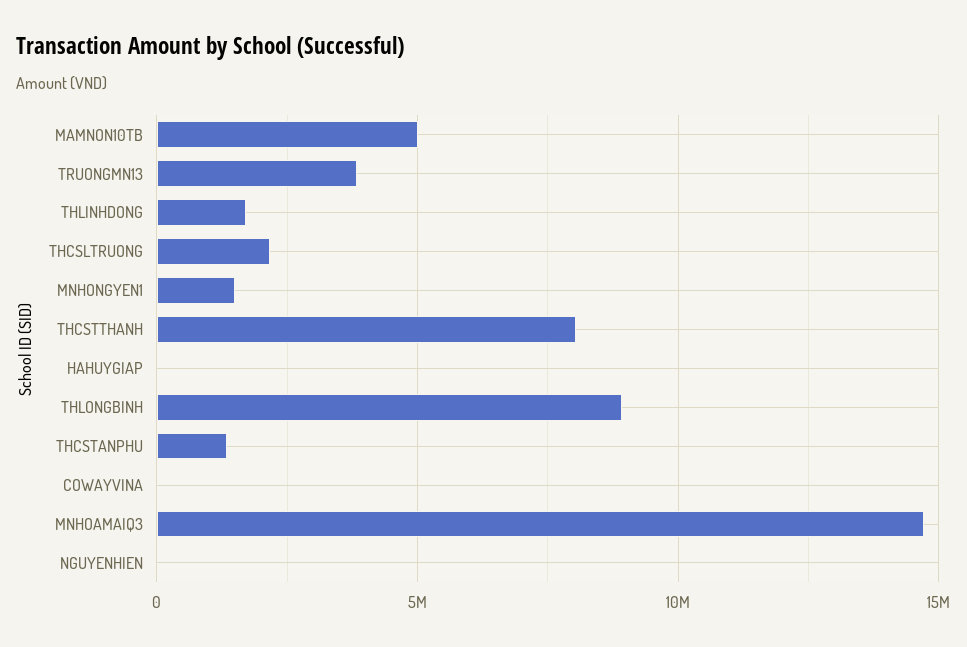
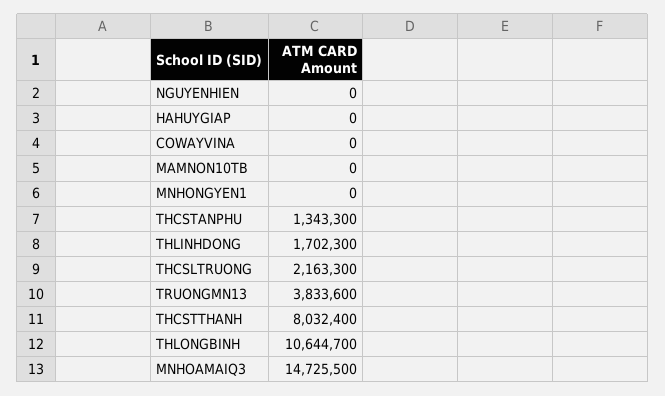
MAMNON10TB: 5000000 -> 0
MNHONGYEN1: 1500000 -> 0
THLONGBINH: 9000000 -> 10644700

